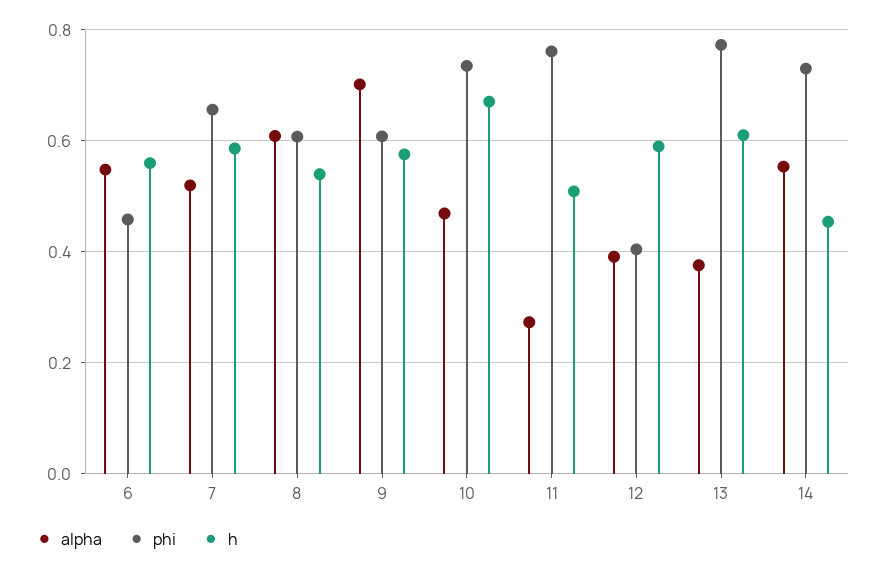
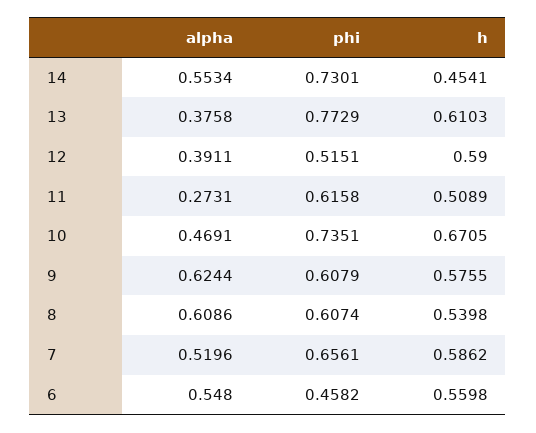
alpha, 9: 0.7 -> 0.6244
phi, 11: 0.76 -> 0.6158
phi, 12: 0.4 -> 0.5151

